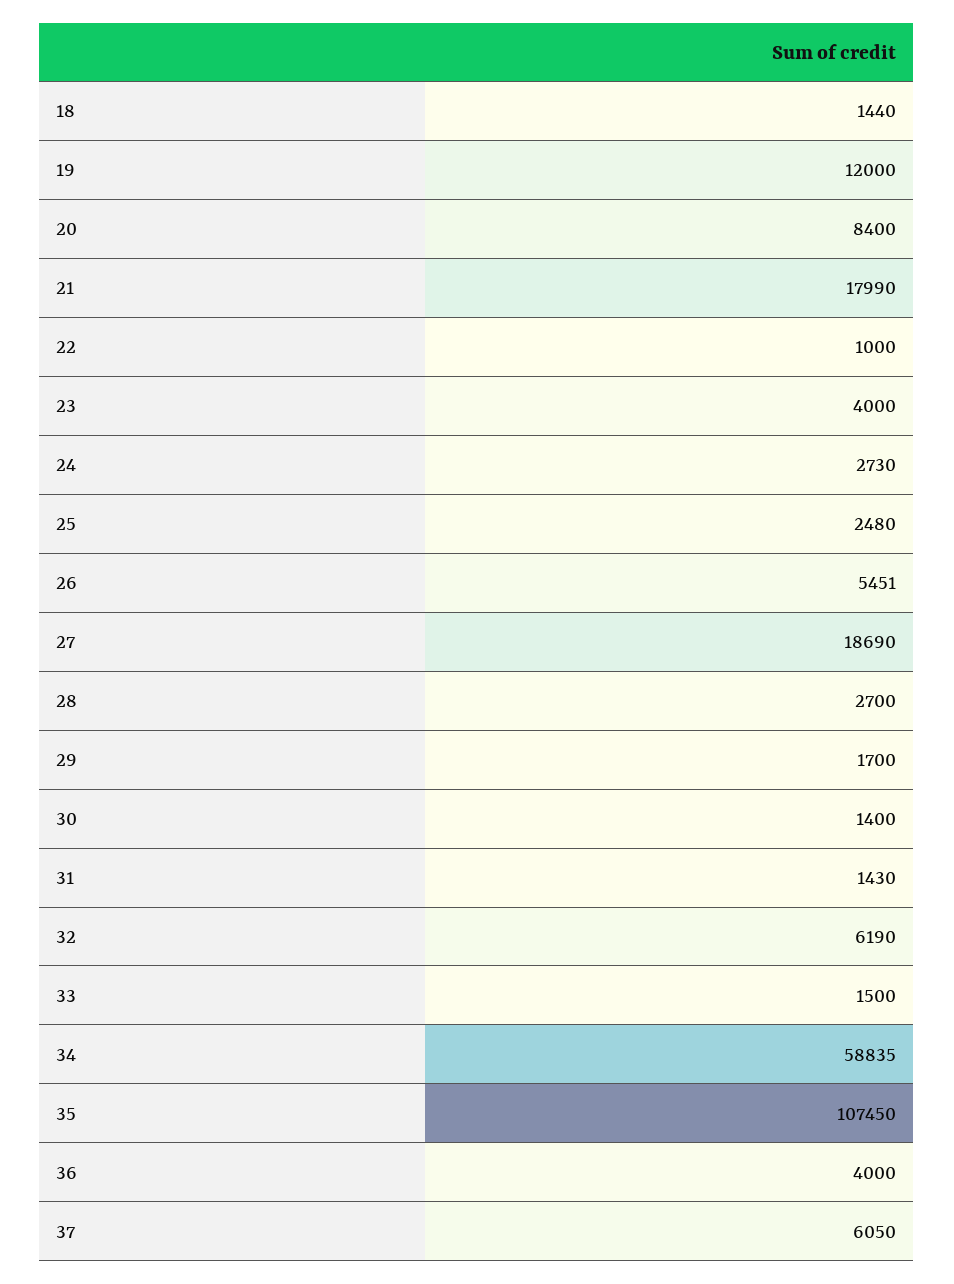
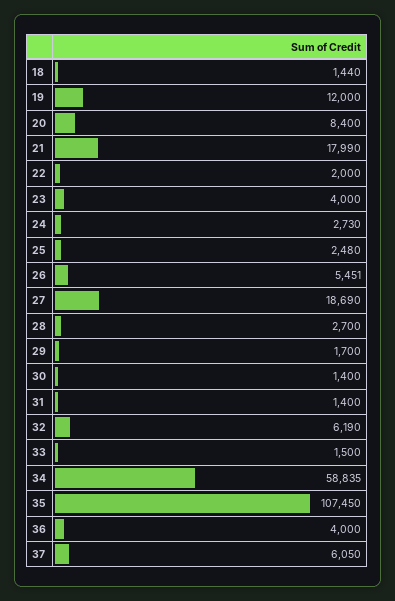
22: 1000 -> 2000
31: 1430 -> 1400

